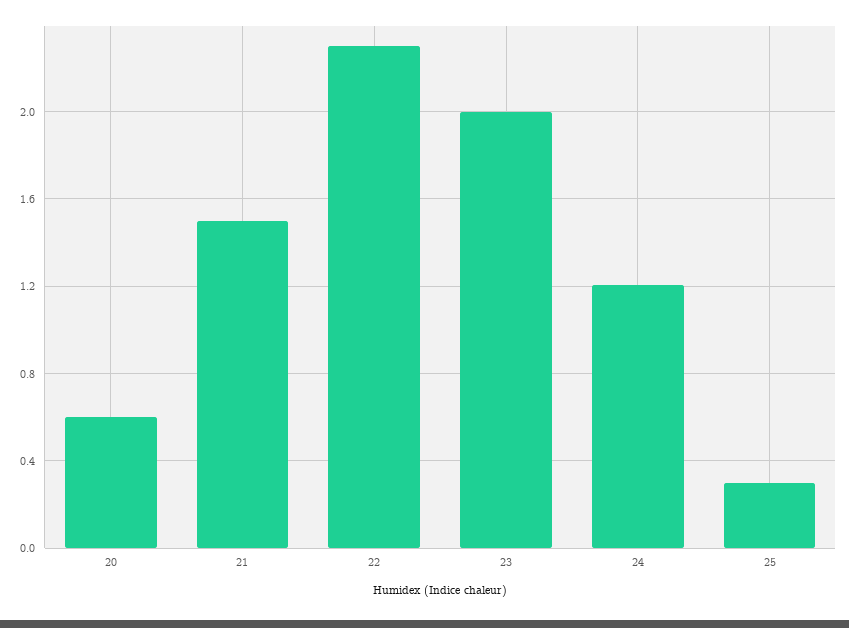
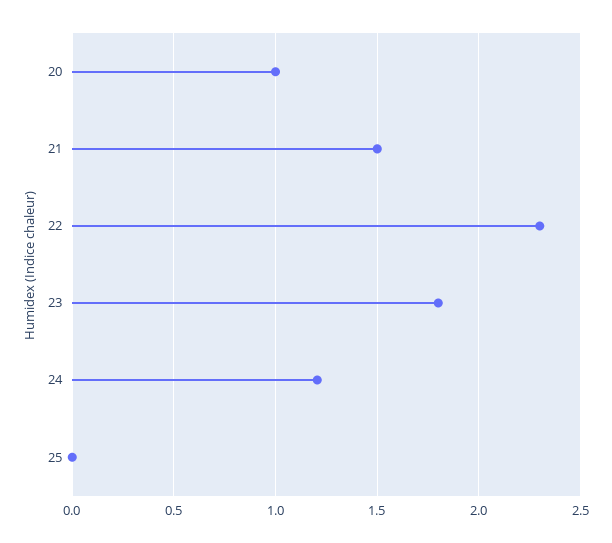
20: 0.6 -> 1
23: 2 -> 1.8
25: 0.3 -> 0

